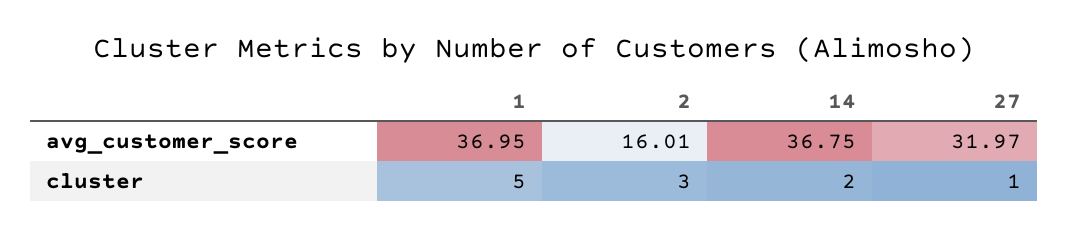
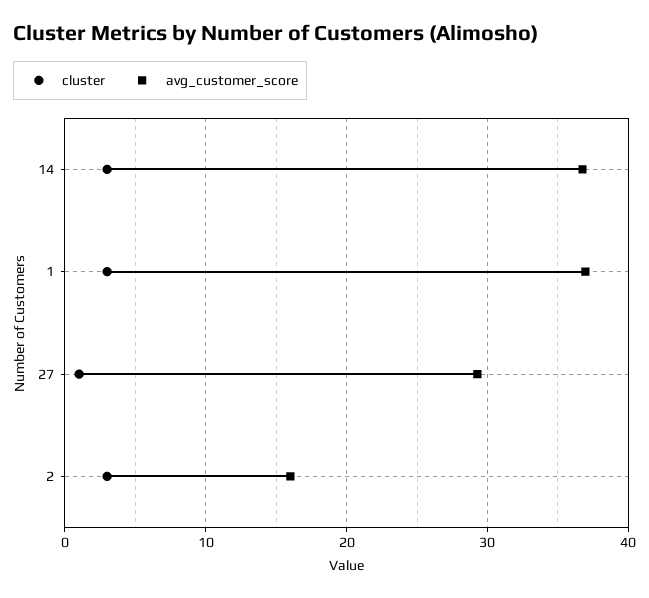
avg_customer_score, 27: 31.97 -> 29
cluster, 1: 5 -> 3
cluster, 14: 2 -> 3

